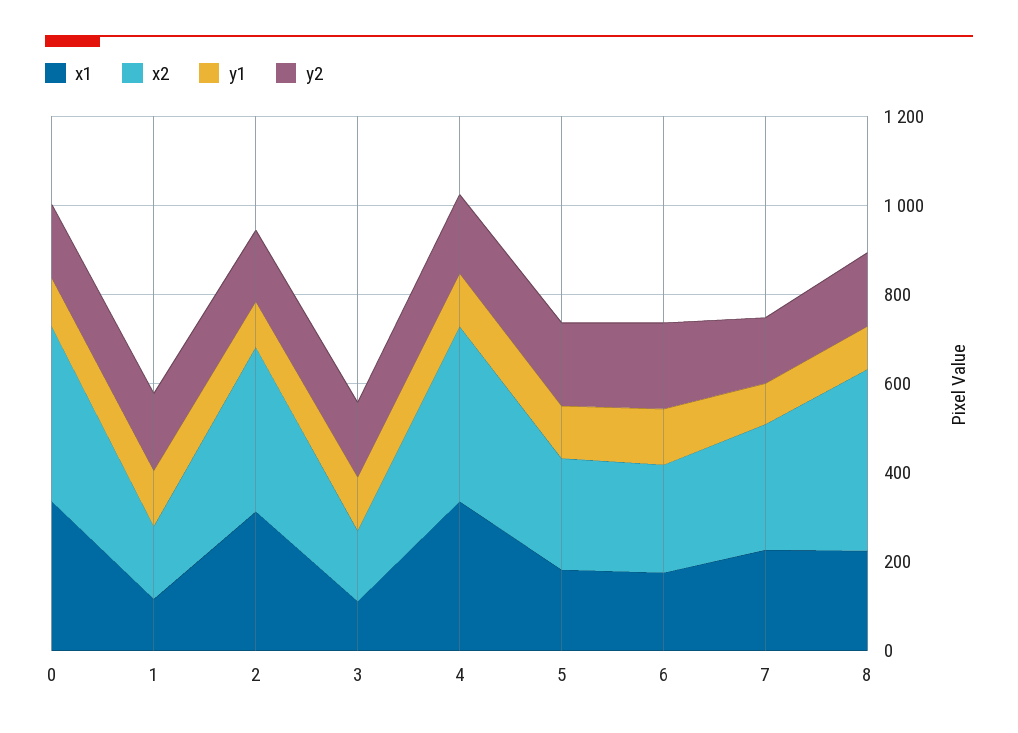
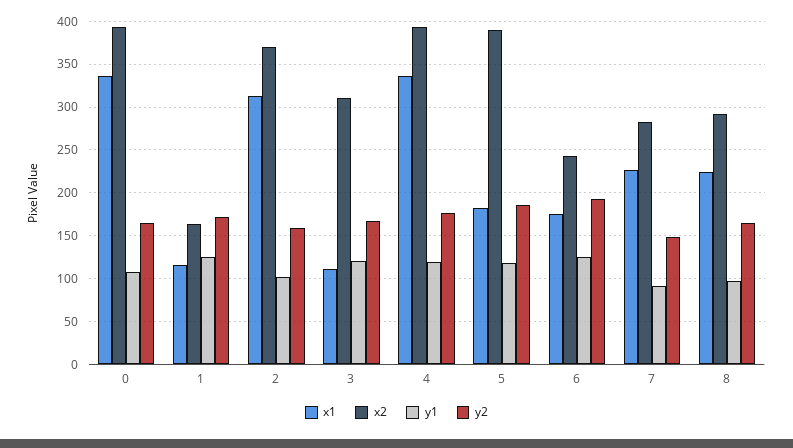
x2, 3: 150 -> 310
x2, 5: 250 -> 390
x2, 8: 400 -> 290

